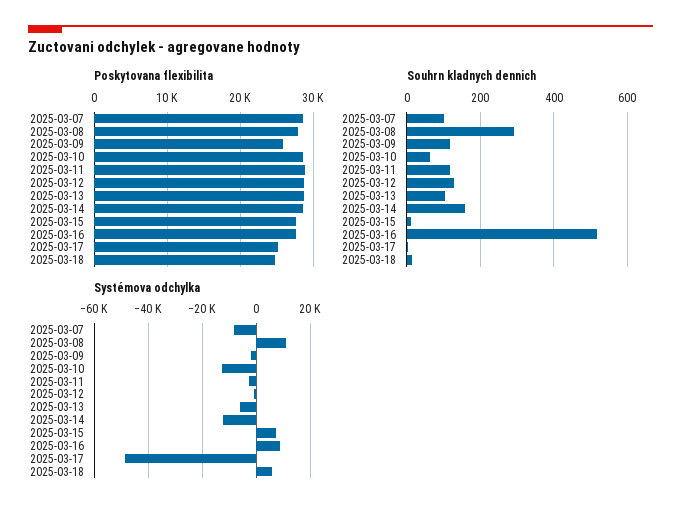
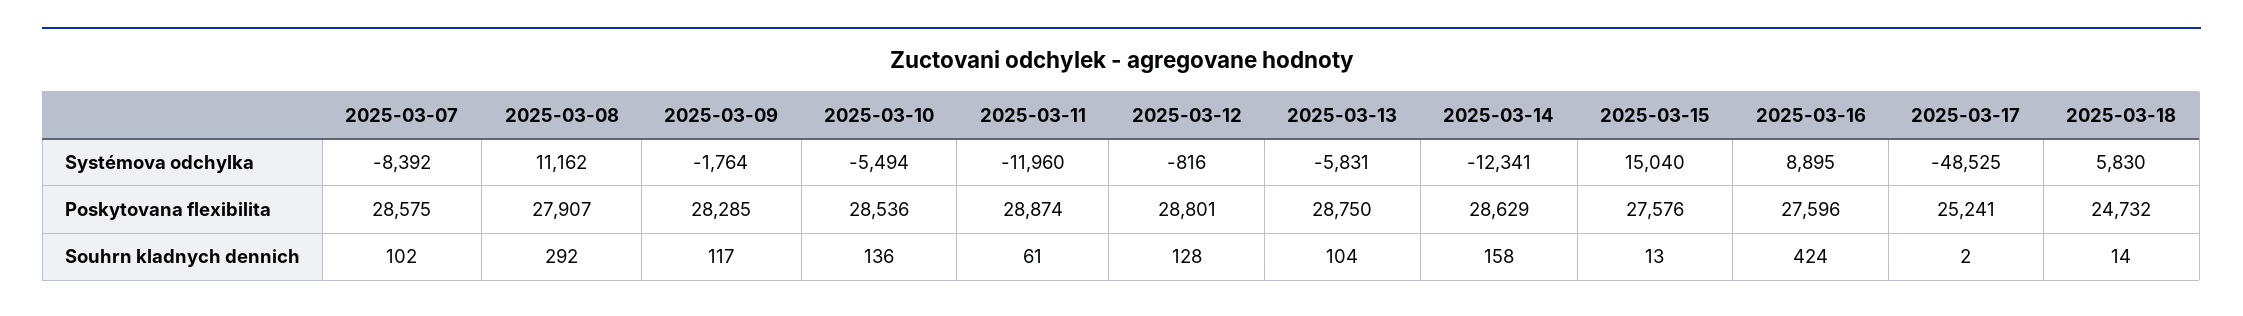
Poskytovana flexibilita, 2025-03-09: 26000 -> 28285
Souhrn kladnych dennich, 2025-03-10: 60 -> 136
Souhrn kladnych dennich, 2025-03-11: 120 -> 61
Souhrn kladnych dennich, 2025-03-16: 520 -> 424
Systémova odchylka, 2025-03-10: -12500 -> -5494
Systémova odchylka, 2025-03-11: -2500 -> -11960
Systémova odchylka, 2025-03-15: 7500 -> 15040

